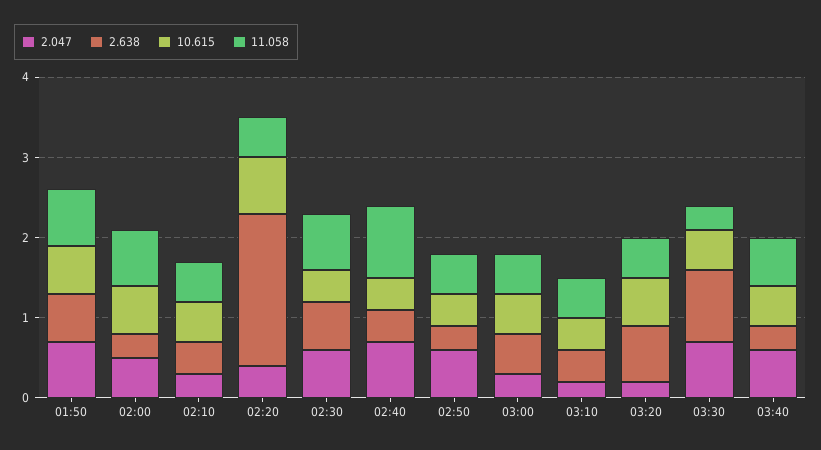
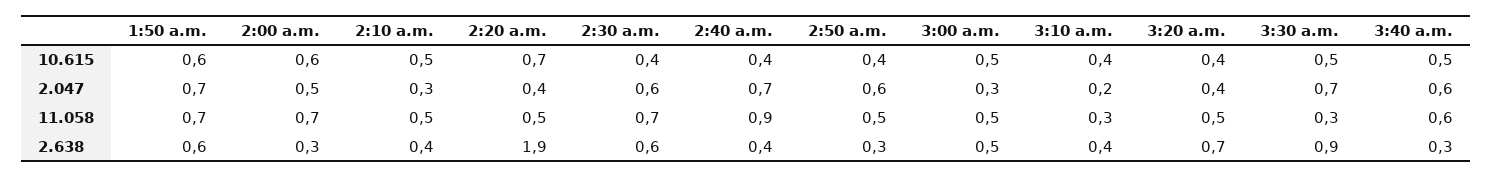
11.058, 03:10: 0.5 -> 0.3
2.047, 03:20: 0.2 -> 0.4
10.615, 03:20: 0.6 -> 0.4

